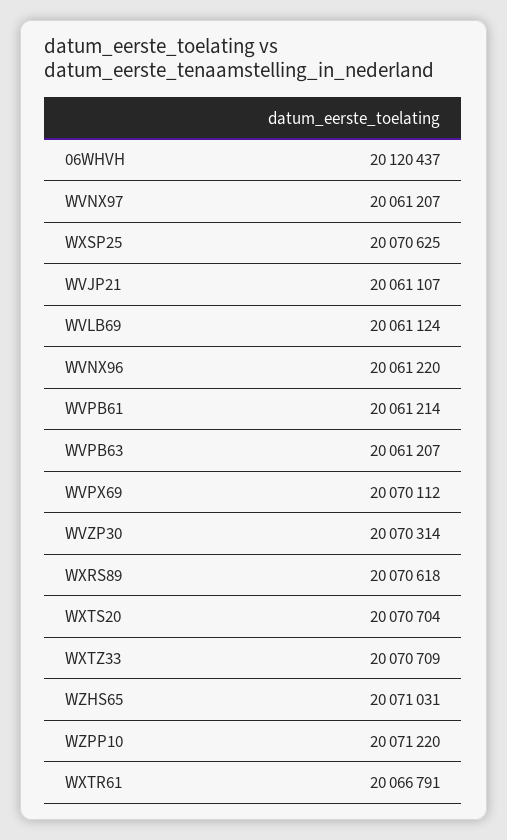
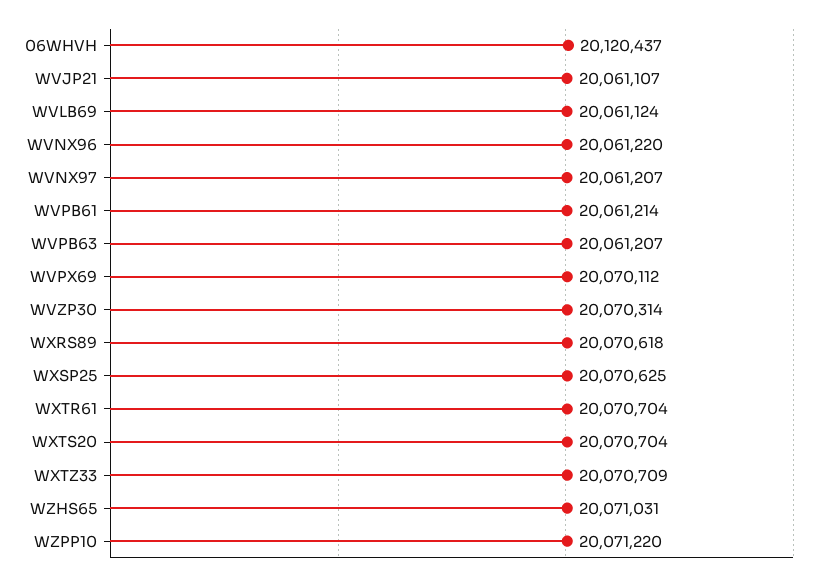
WXTR61: 20066791 -> 20070704

